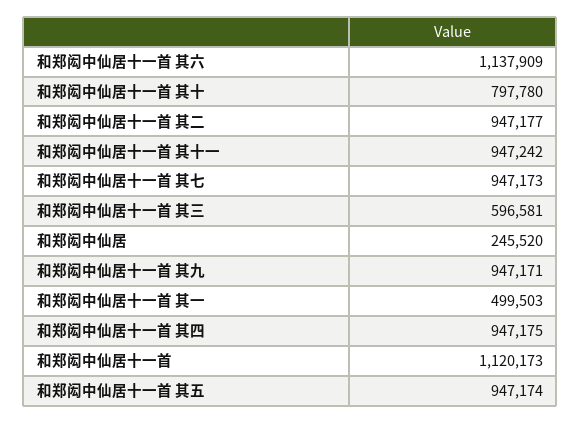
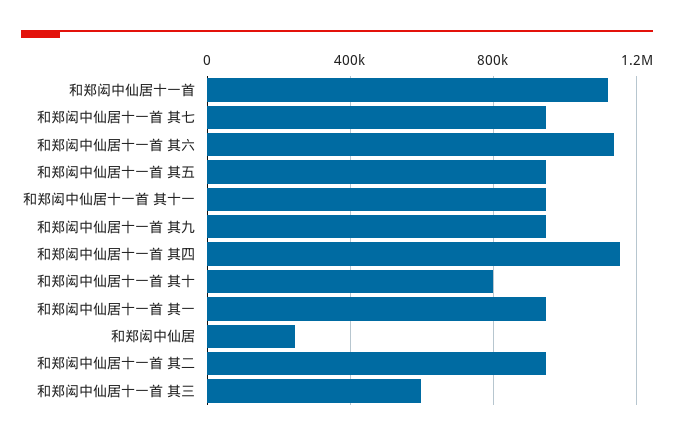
和郑闳中仙居十一首 其一: 499503 -> 950000
和郑闳中仙居十一首 其四: 947175 -> 1150000

